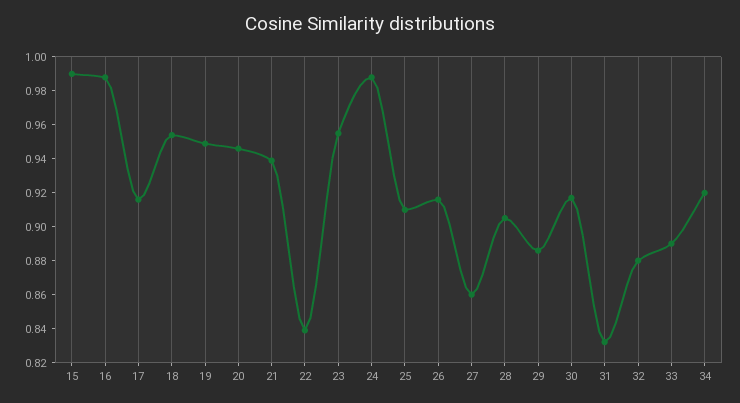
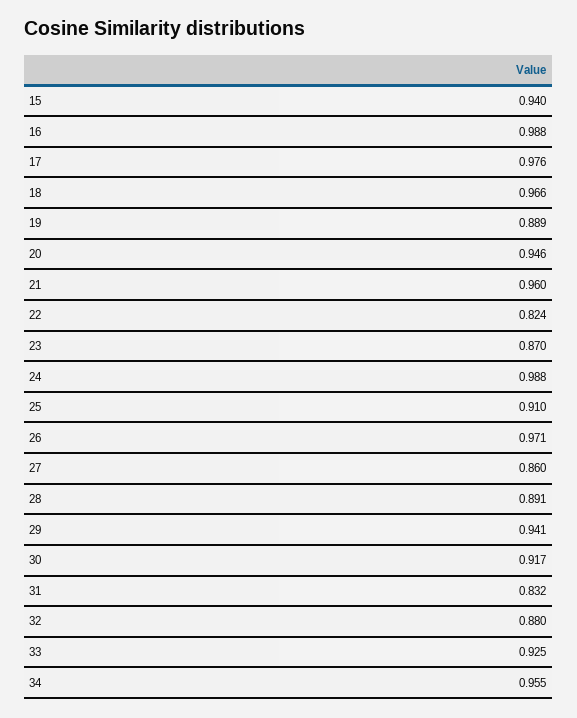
15: 0.99 -> 0.94
17: 0.915 -> 0.976
18: 0.955 -> 0.966
19: 0.95 -> 0.889
21: 0.94 -> 0.96
22: 0.84 -> 0.824
23: 0.955 -> 0.87
26: 0.915 -> 0.971
28: 0.905 -> 0.891
29: 0.885 -> 0.941
33: 0.89 -> 0.925
34: 0.92 -> 0.955

